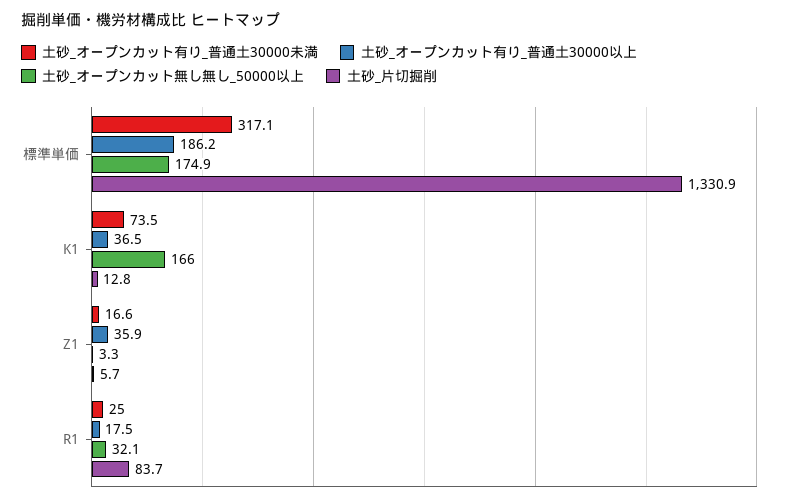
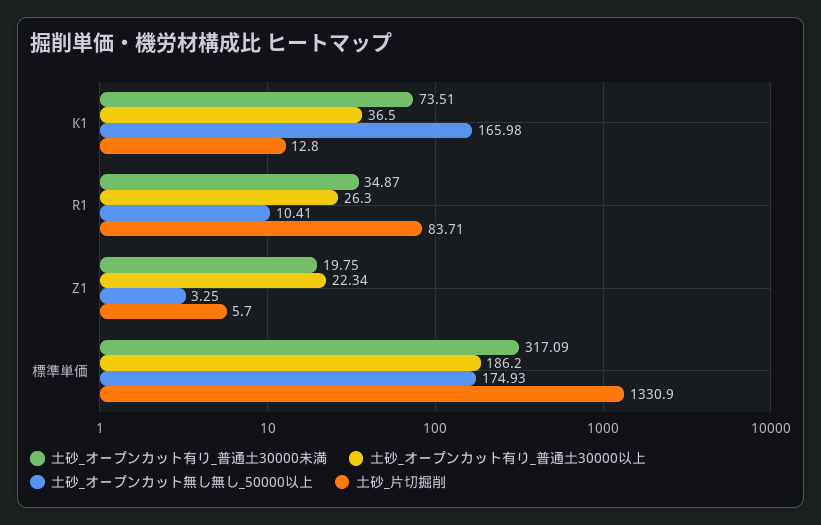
土砂_オープンカット有り_普通土30000未満, Z1: 16.6 -> 19.75
土砂_オープンカット有り_普通土30000以上, Z1: 35.9 -> 22.34
土砂_オープンカット有り_普通土30000未満, R1: 25 -> 34.87
土砂_オープンカット有り_普通土30000以上, R1: 17.5 -> 26.3
土砂_オープンカット無し無し_50000以上, R1: 32.1 -> 10.41

